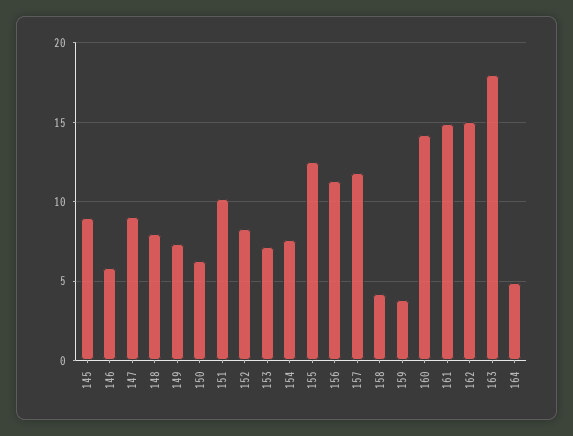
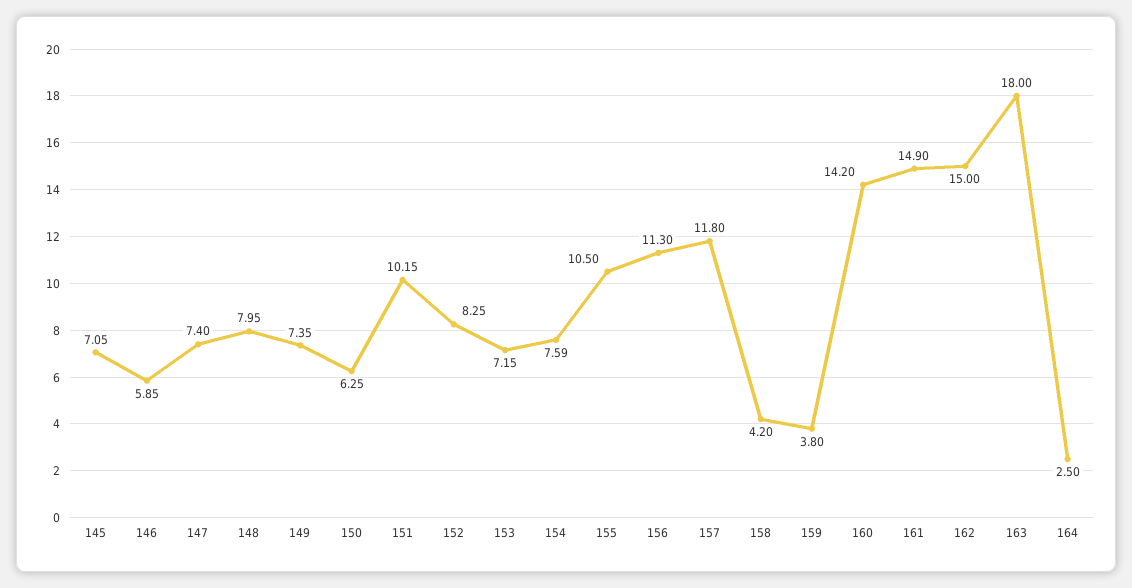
145: 9 -> 7.05
147: 9 -> 7.4
155: 12.5 -> 10.5
164: 5 -> 2.5

